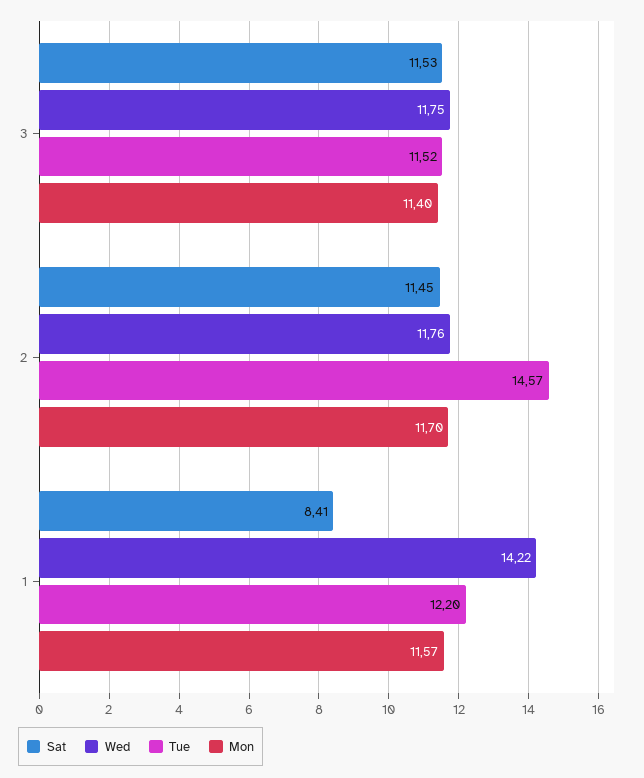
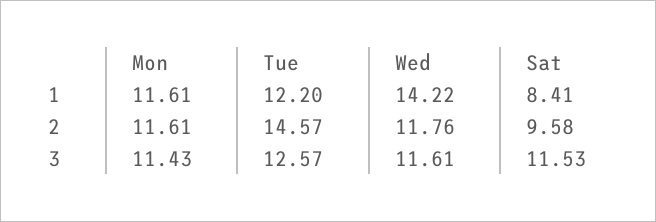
Wed, 3: 11.75 -> 11.61
Tue, 3: 11.52 -> 12.57
Mon, 3: 11.4 -> 11.43
Sat, 2: 11.45 -> 9.58
Mon, 2: 11.7 -> 11.61
Mon, 1: 11.57 -> 11.61

